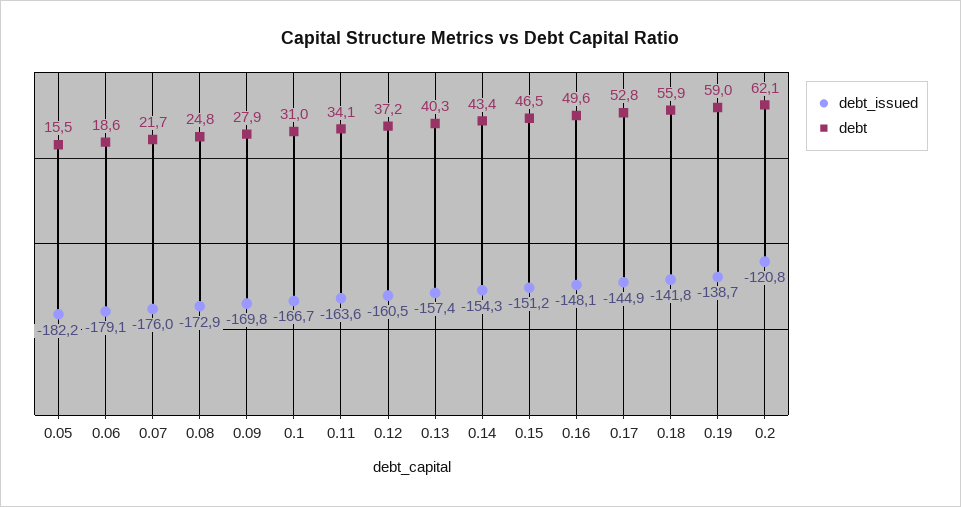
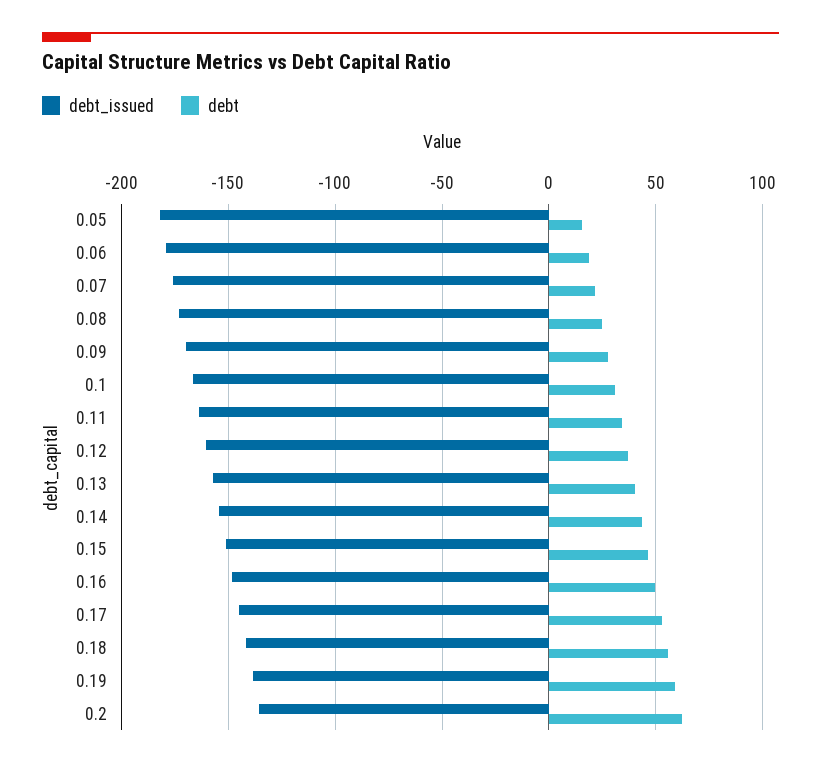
debt_issued, 0.2: -120.8 -> -135

